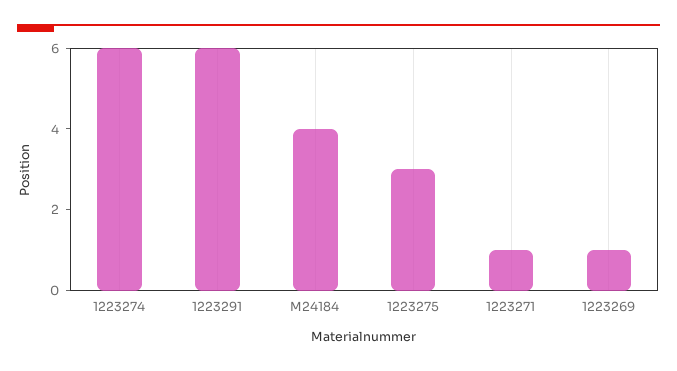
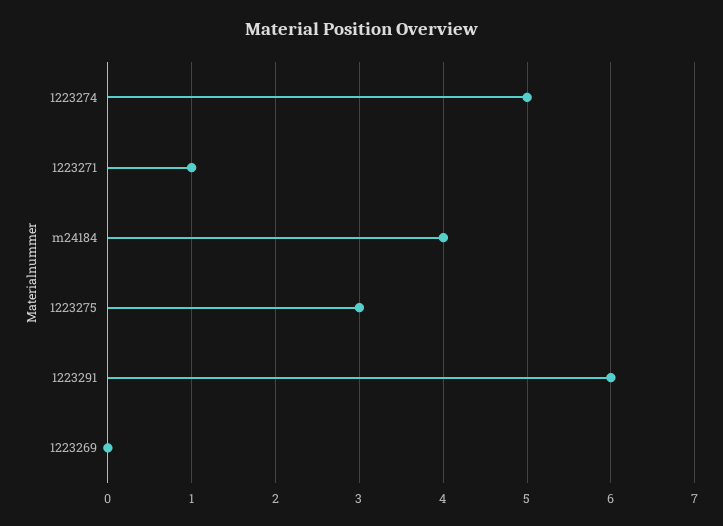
1223274: 6 -> 5
1223269: 1 -> 0

